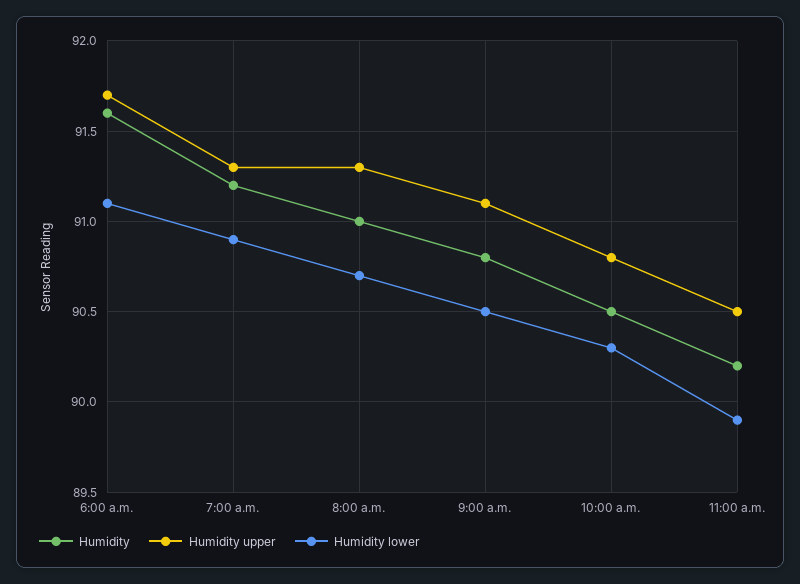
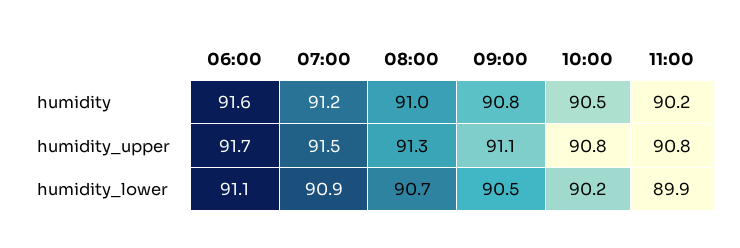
Humidity upper, 7:00 a.m.: 91.3 -> 91.5
Humidity lower, 10:00 a.m.: 90.3 -> 90.2
Humidity upper, 11:00 a.m.: 90.5 -> 90.8

